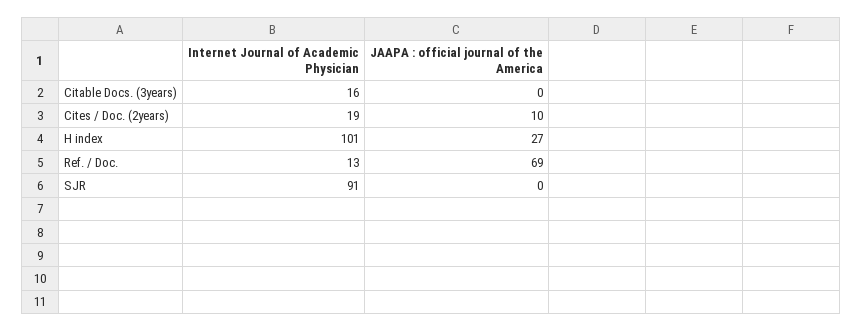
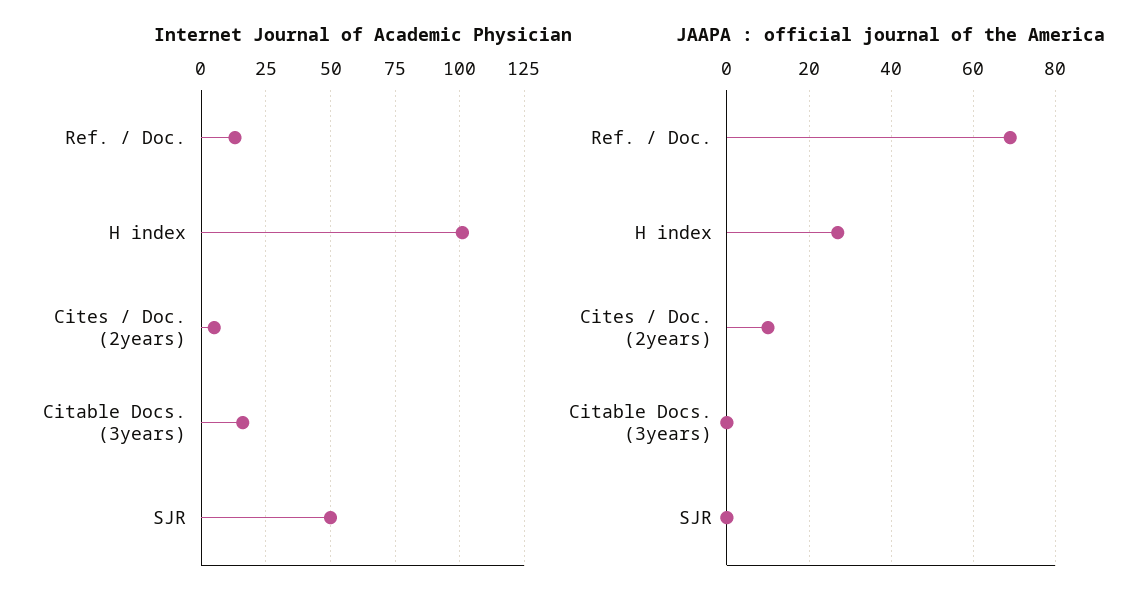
Internet Journal of Academic Physician, Cites / Doc. (2years): 19 -> 5
Internet Journal of Academic Physician, SJR: 91 -> 50

